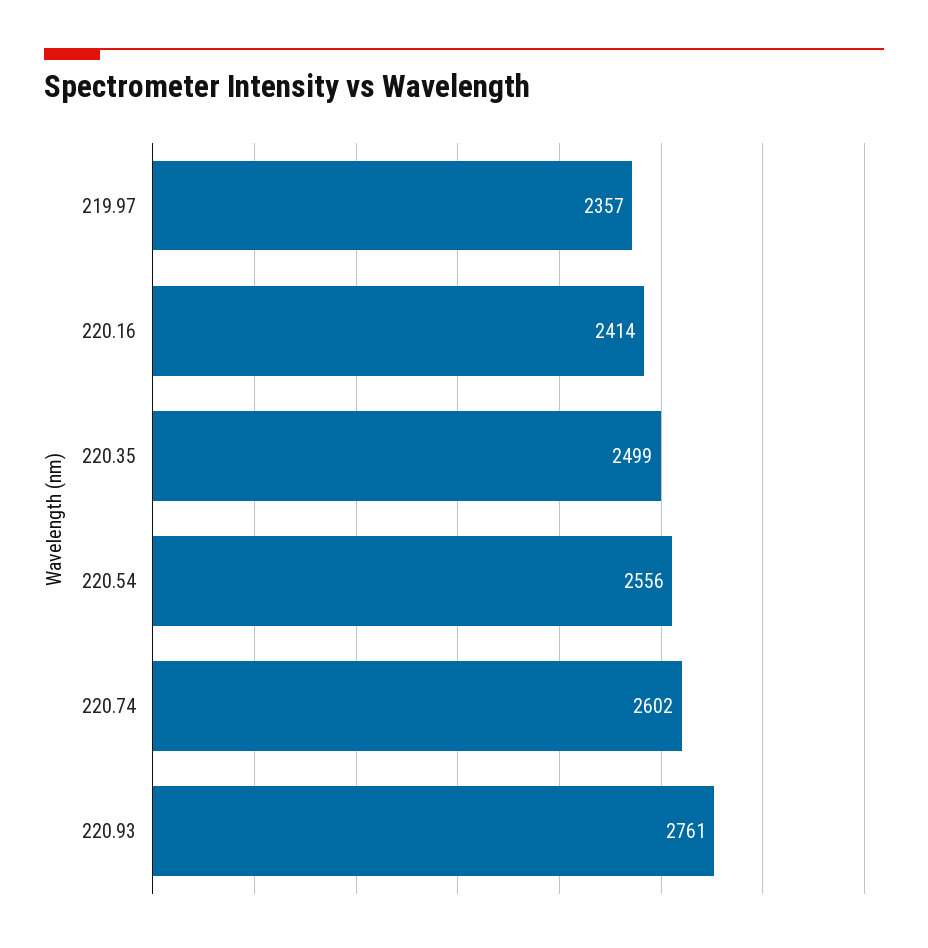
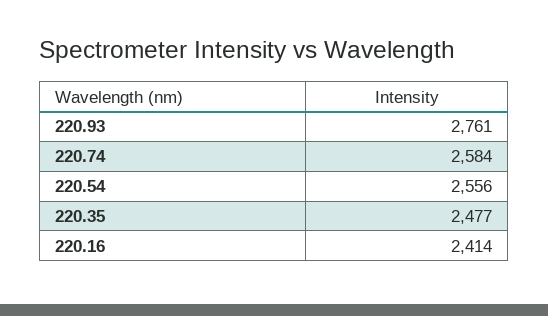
219.97: 2357 -> none
220.35: 2499 -> 2477
220.74: 2602 -> 2584

